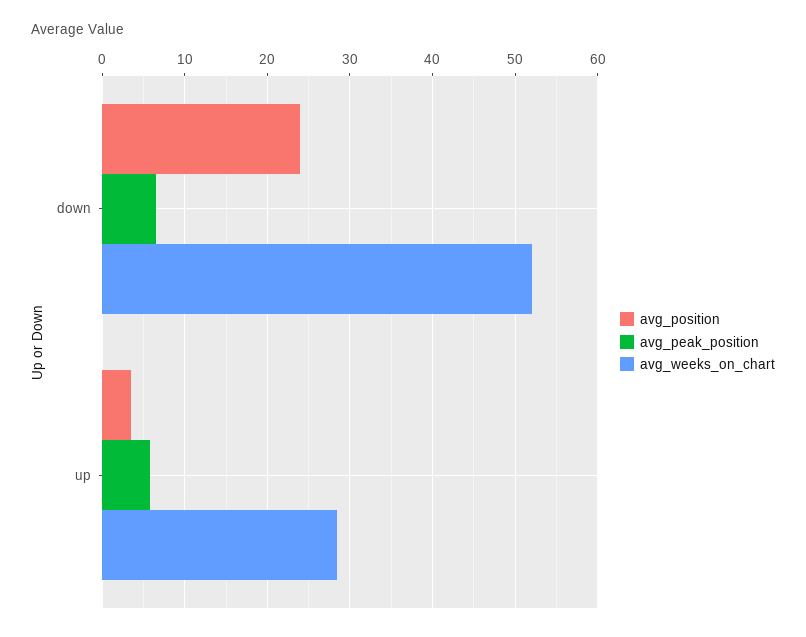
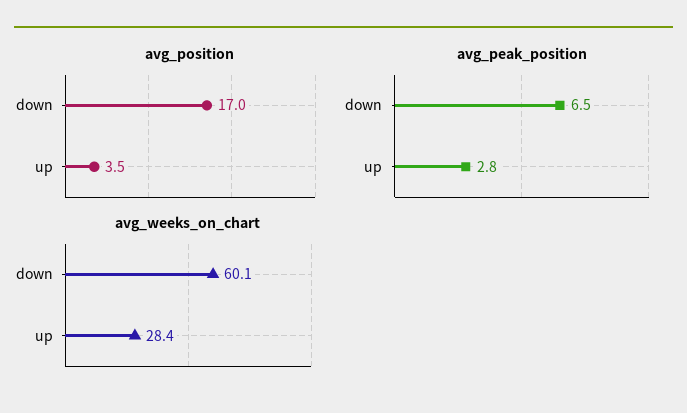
avg_position, down: 24 -> 17
avg_weeks_on_chart, down: 52 -> 60.1
avg_peak_position, up: 6 -> 2.8

